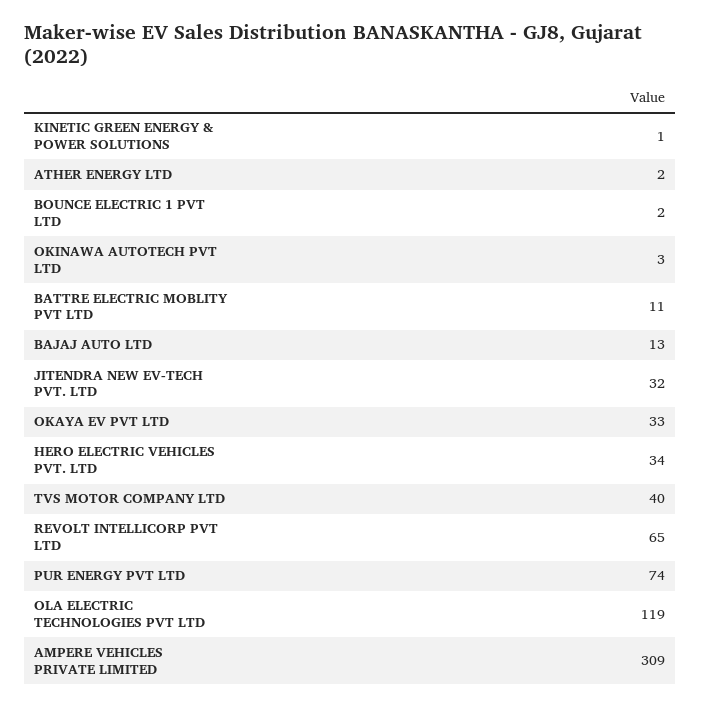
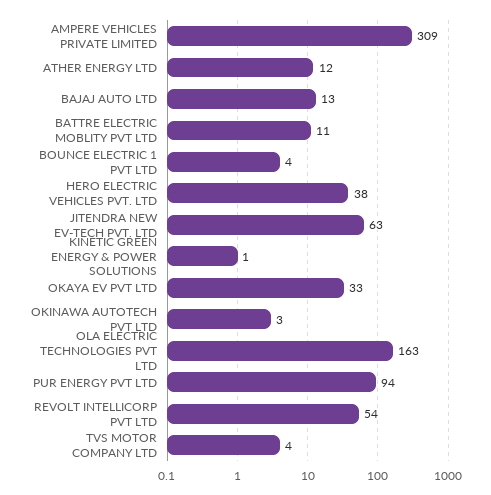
ATHER ENERGY LTD: 2 -> 12
BOUNCE ELECTRIC 1 PVT LTD: 2 -> 4
JITENDRA NEW EV-TECH PVT. LTD: 32 -> 63
HERO ELECTRIC VEHICLES PVT. LTD: 34 -> 38
TVS MOTOR COMPANY LTD: 40 -> 4
REVOLT INTELLICORP PVT LTD: 65 -> 54
PUR ENERGY PVT LTD: 74 -> 94
OLA ELECTRIC TECHNOLOGIES PVT LTD: 119 -> 163

